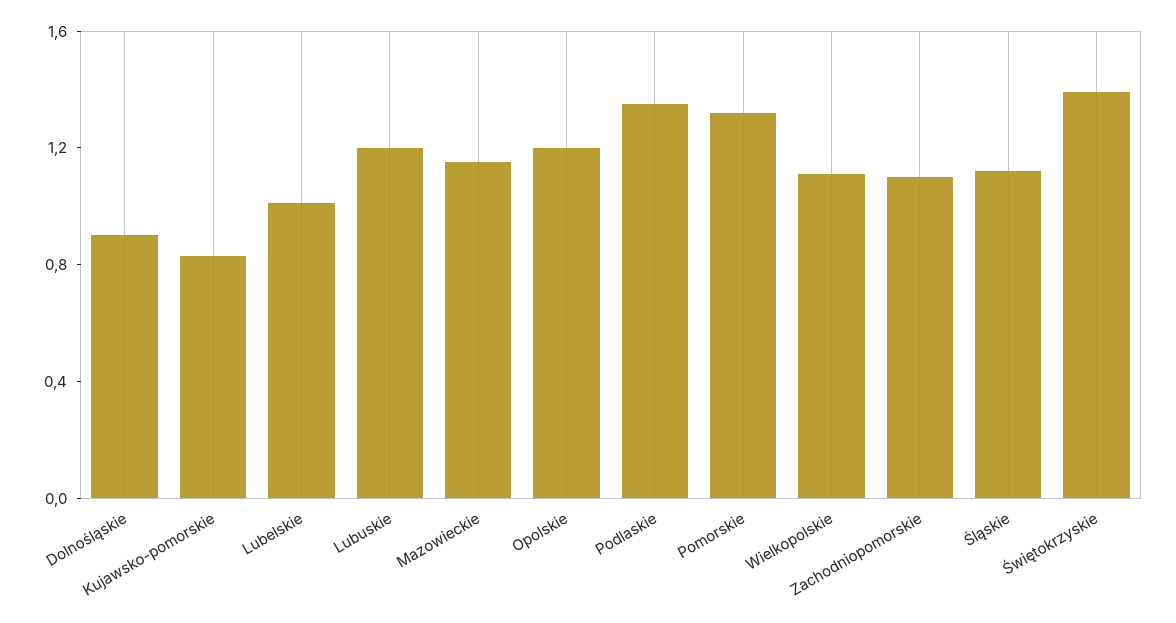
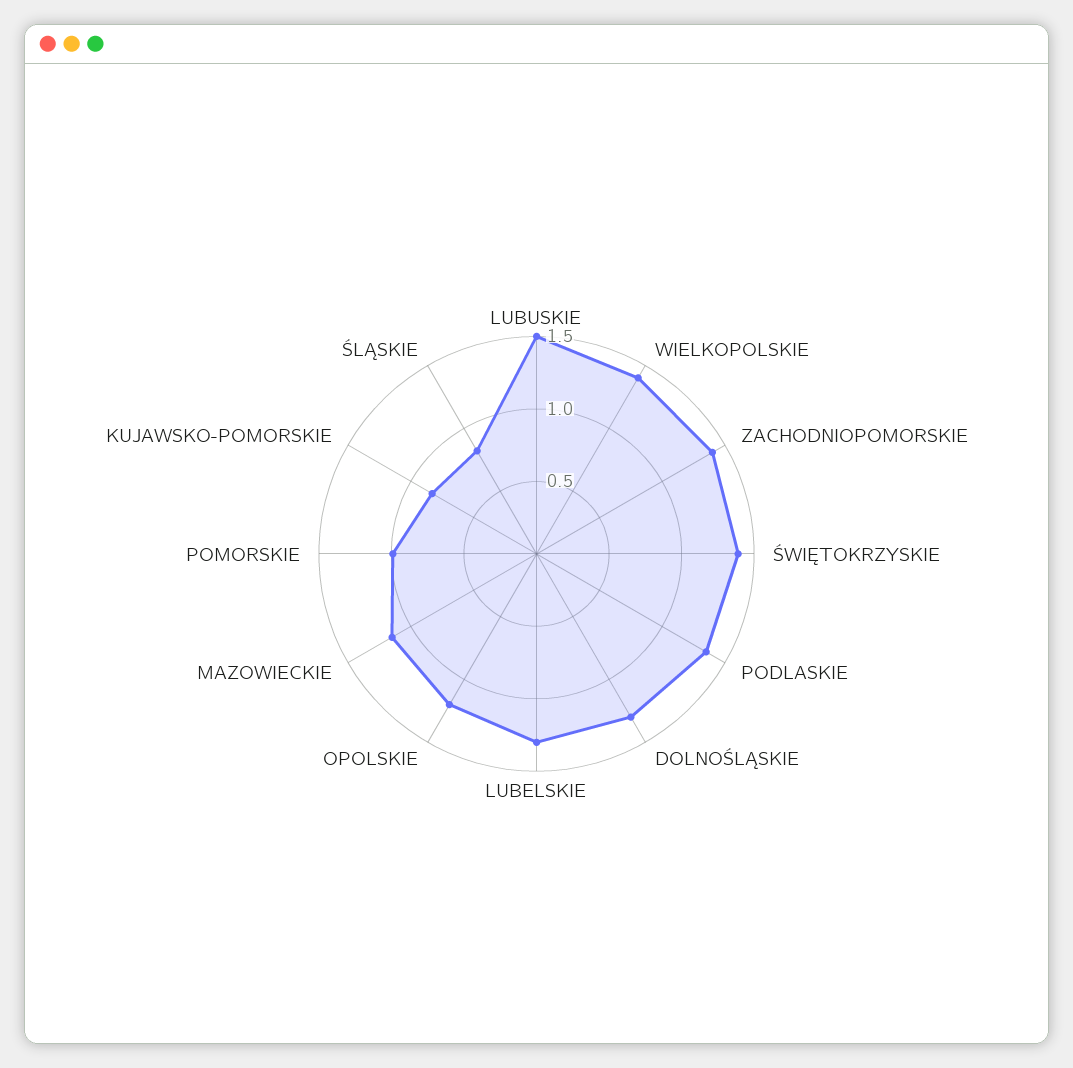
Dolnośląskie: 0.9 -> 1.3
Lubelskie: 1 -> 1.3
Lubuskie: 1.2 -> 1.5
Pomorskie: 1.3 -> 1
Wielkopolskie: 1.1 -> 1.4
Zachodniopomorskie: 1.1 -> 1.4
Śląskie: 1.1 -> 0.8

